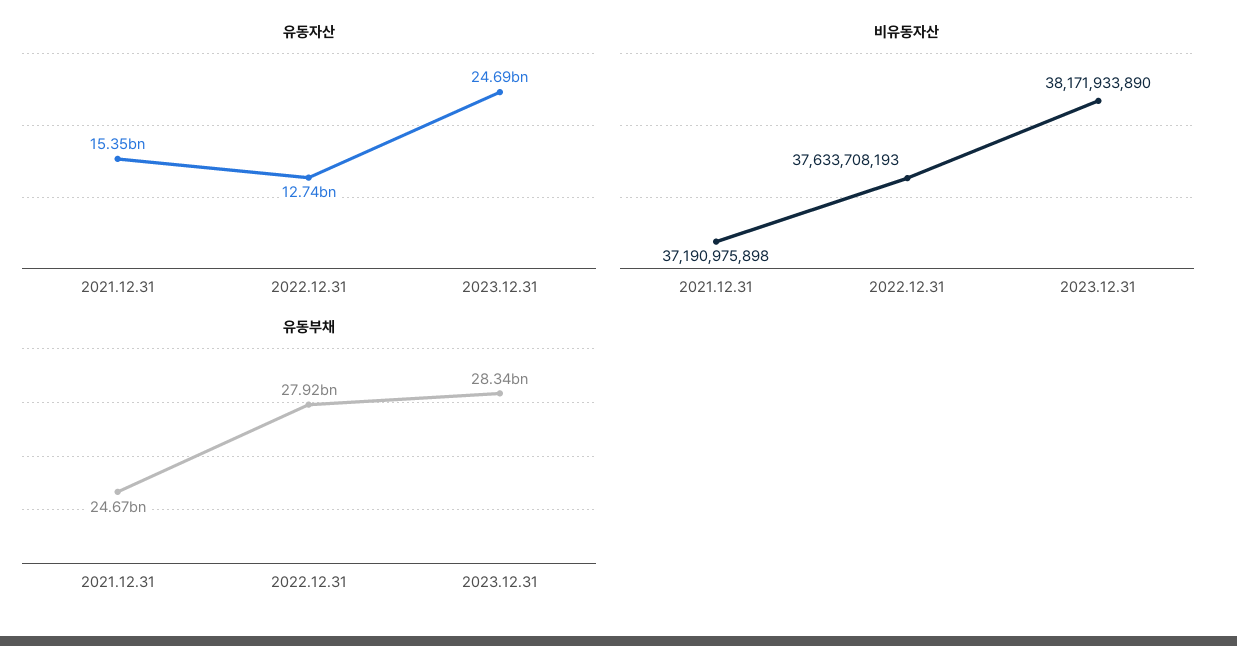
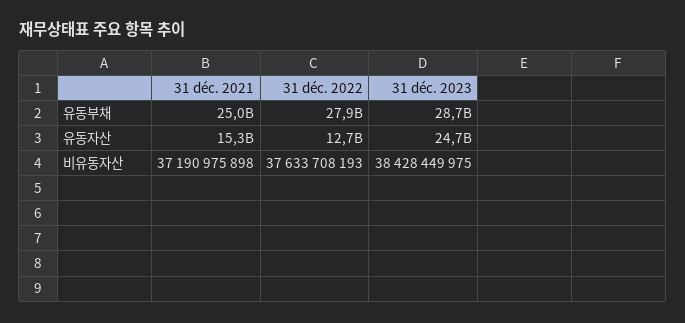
비유동자산, 2023.12.31: 38171933890 -> 38428449975
유동부채, 2021.12.31: 24670000000 -> 25000000000
유동부채, 2023.12.31: 28340000000 -> 28700000000

